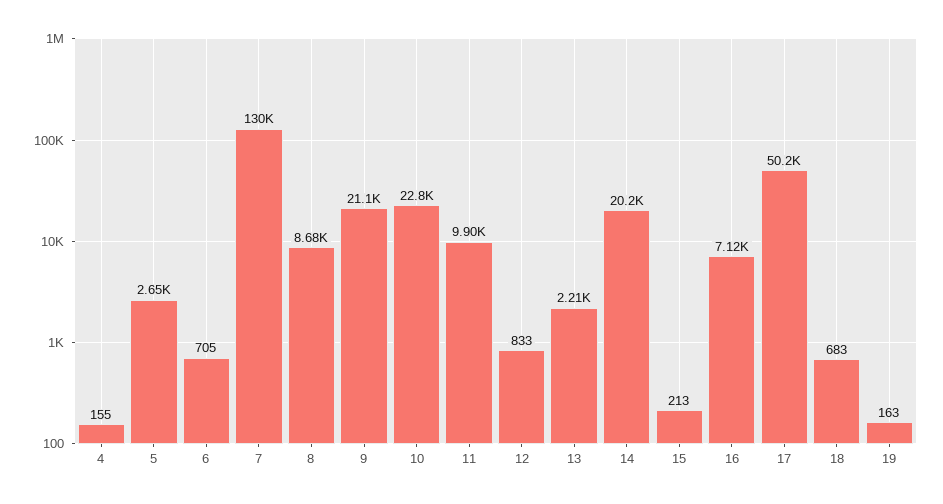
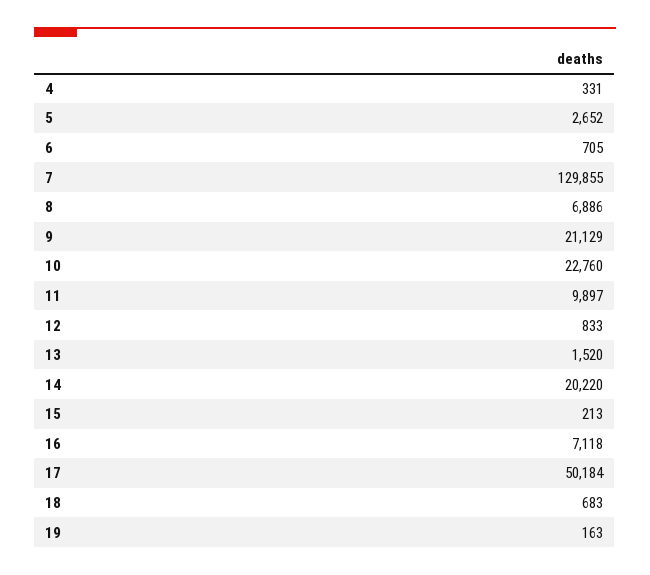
4: 155 -> 331
8: 8680 -> 6886
13: 2210 -> 1520

